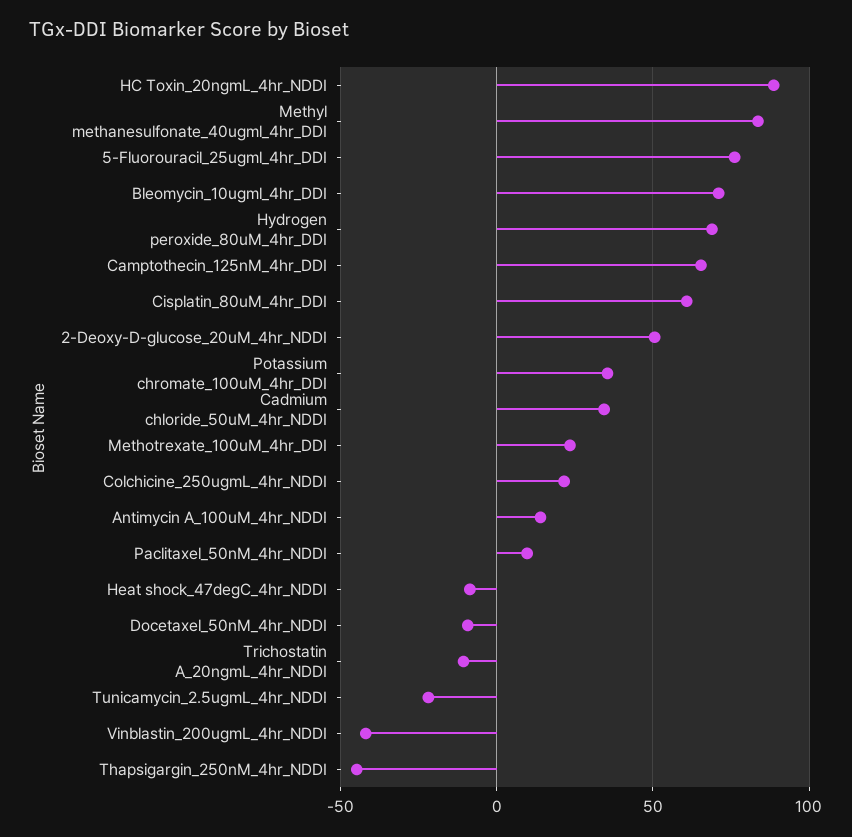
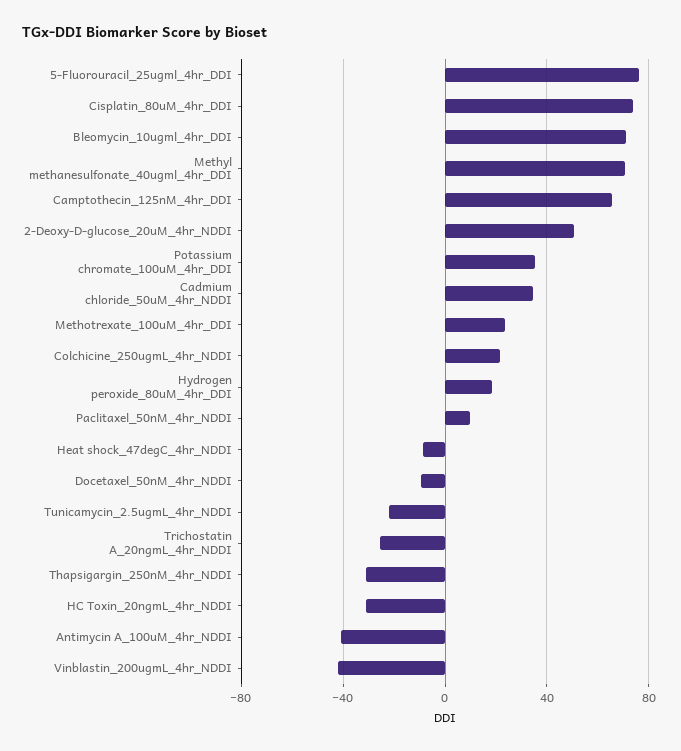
HC Toxin_20ngmL_4hr_NDDI: 90 -> -30
Methyl methanesulfonate_40ugml_4hr_DDI: 85 -> 70
Hydrogen peroxide_80uM_4hr_DDI: 70 -> 20
Cisplatin_80uM_4hr_DDI: 60 -> 75
Antimycin A_100uM_4hr_NDDI: 15 -> -40
Trichostatin A_20ngmL_4hr_NDDI: -10 -> -25
Thapsigargin_250nM_4hr_NDDI: -45 -> -30

